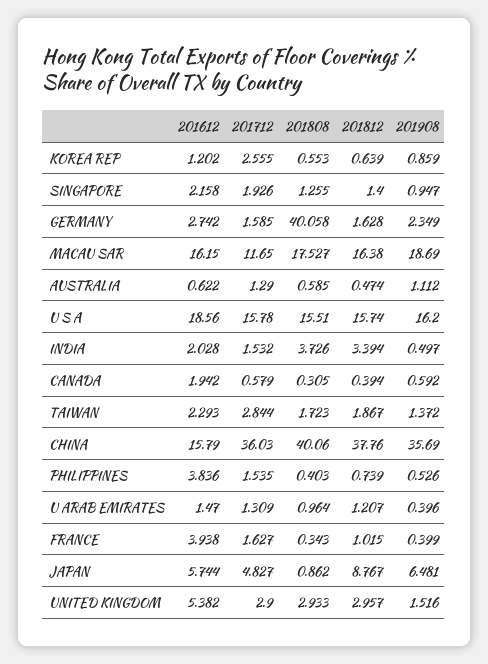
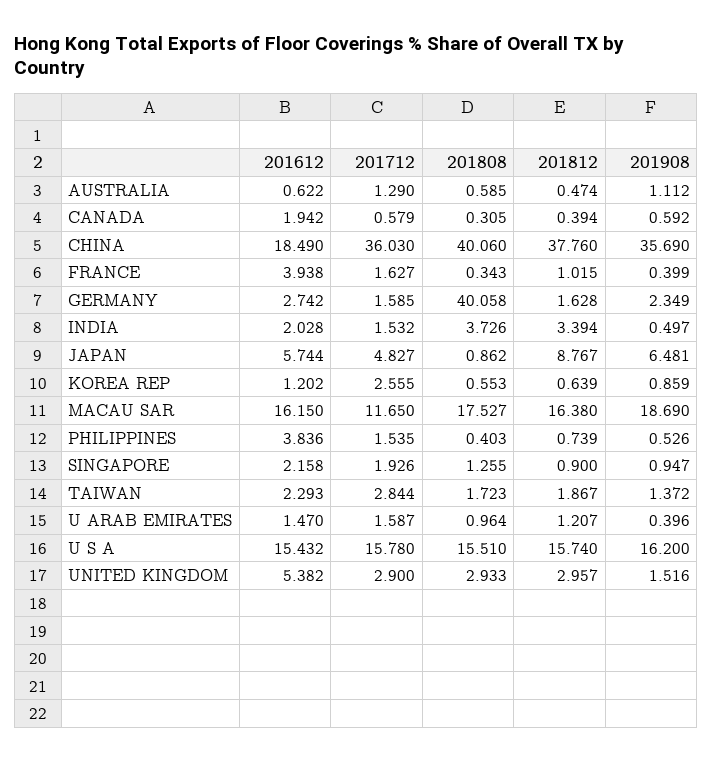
201812, SINGAPORE: 1.4 -> 0.9
201612, U S A: 18.56 -> 15.432
201612, CHINA: 15.79 -> 18.49
201712, U ARAB EMIRATES: 1.309 -> 1.587

